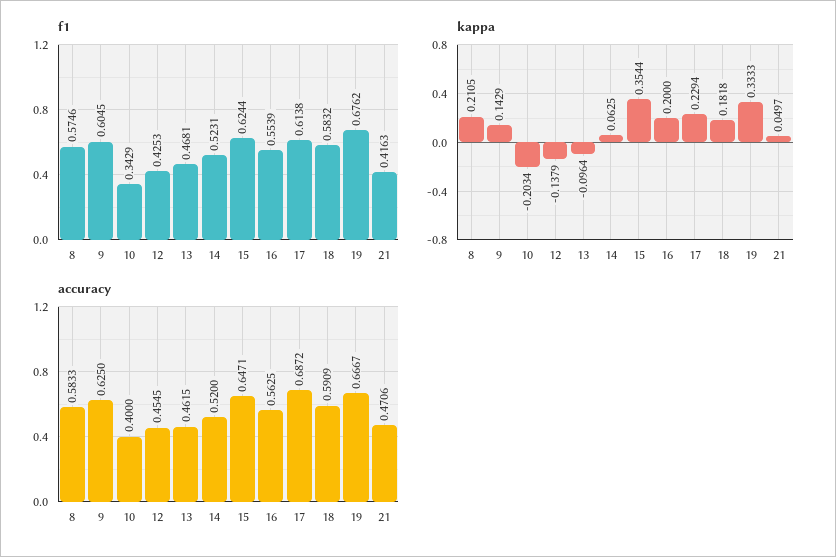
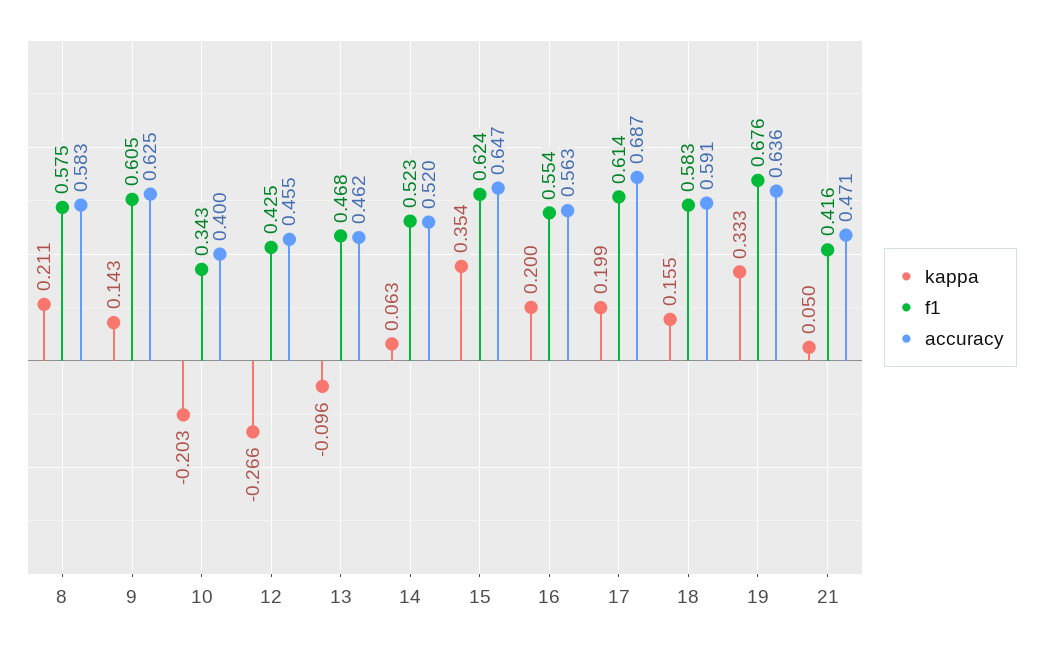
kappa, 12: -0.1379 -> -0.266
kappa, 17: 0.2294 -> 0.199
kappa, 18: 0.1818 -> 0.155
accuracy, 19: 0.6667 -> 0.636

